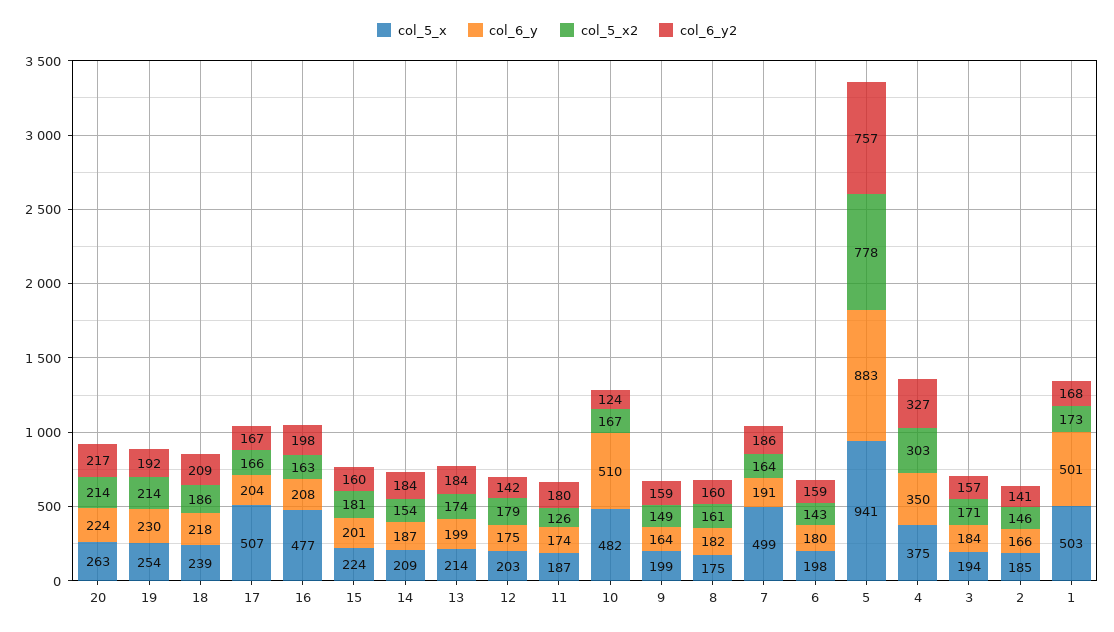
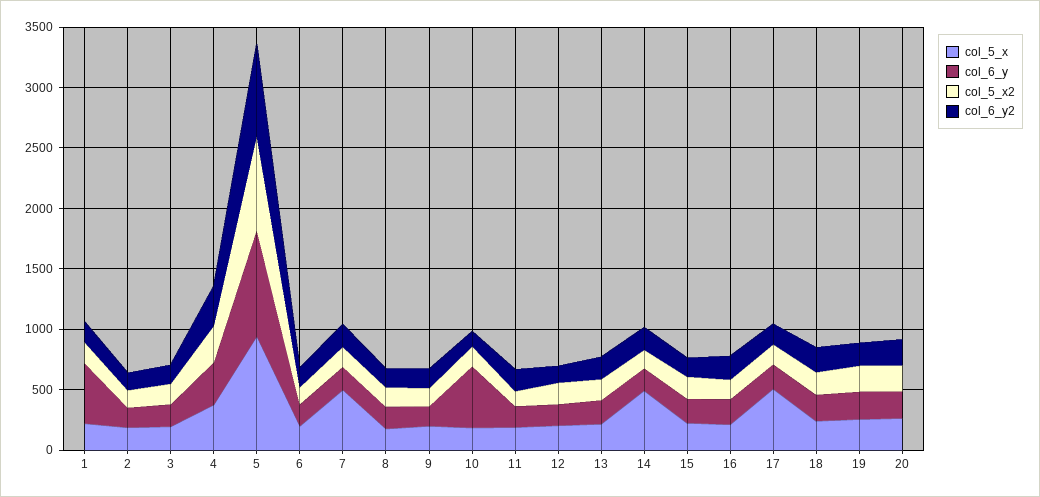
col_5_x, 16: 477 -> 200
col_5_x, 14: 209 -> 500
col_5_x, 10: 482 -> 200
col_5_x, 1: 503 -> 200

